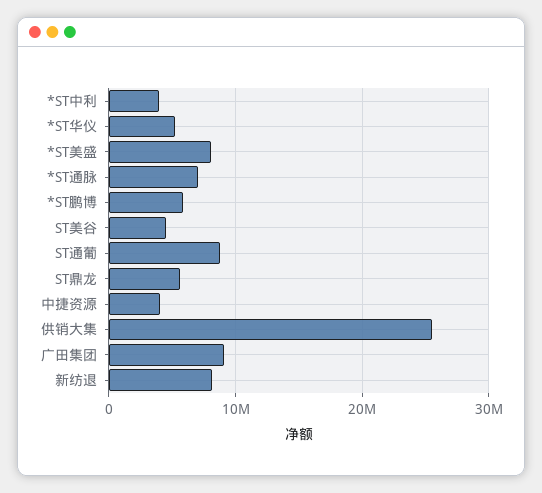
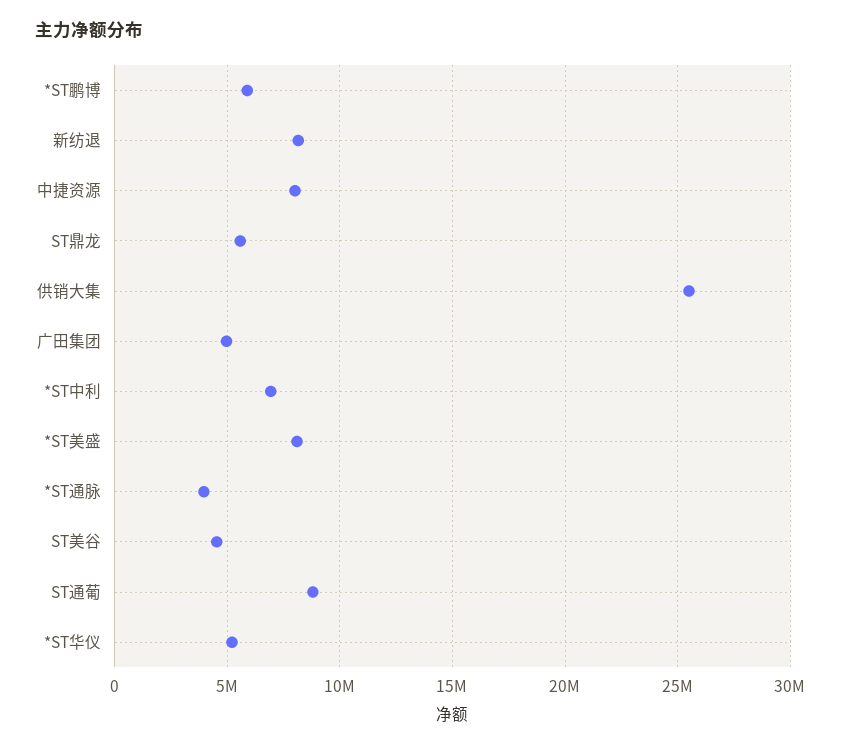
*ST中利: 4000000 -> 7000000
*ST通脉: 7000000 -> 4000000
中捷资源: 4000000 -> 8000000
广田集团: 9000000 -> 5000000

